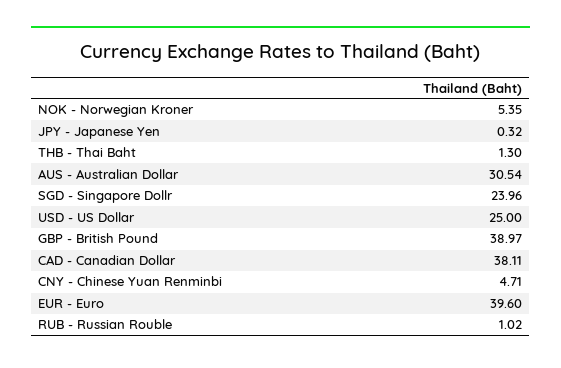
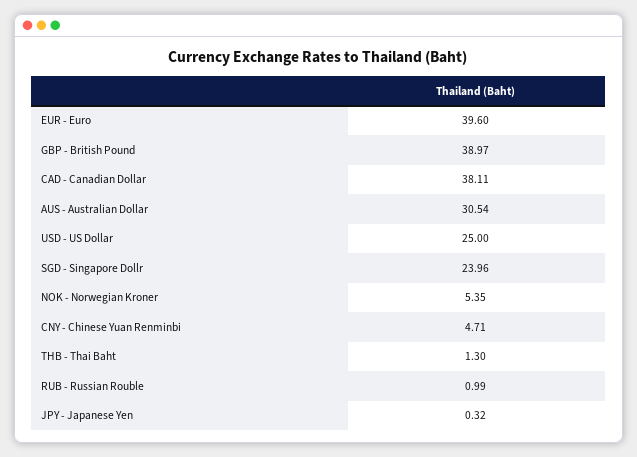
RUB - Russian Rouble: 1.02 -> 0.99

